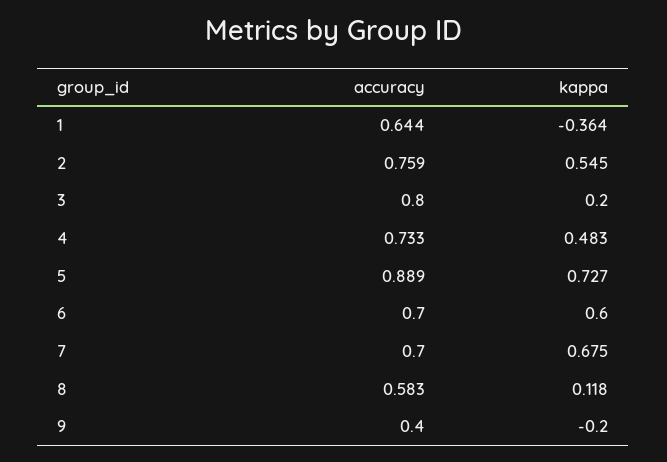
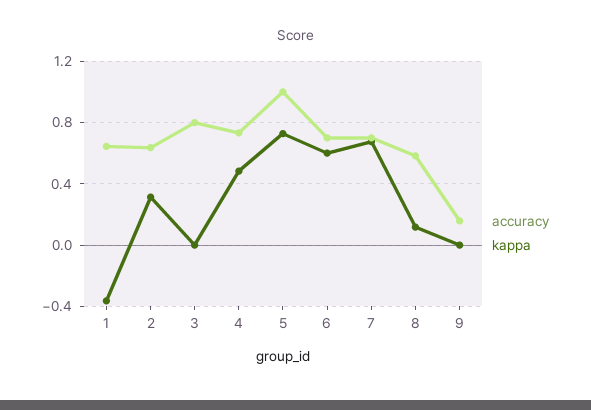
accuracy, 2: 0.759 -> 0.65
kappa, 2: 0.545 -> 0.3
kappa, 3: 0.2 -> 0
accuracy, 5: 0.889 -> 1
accuracy, 9: 0.4 -> 0.15
kappa, 9: -0.2 -> 0

